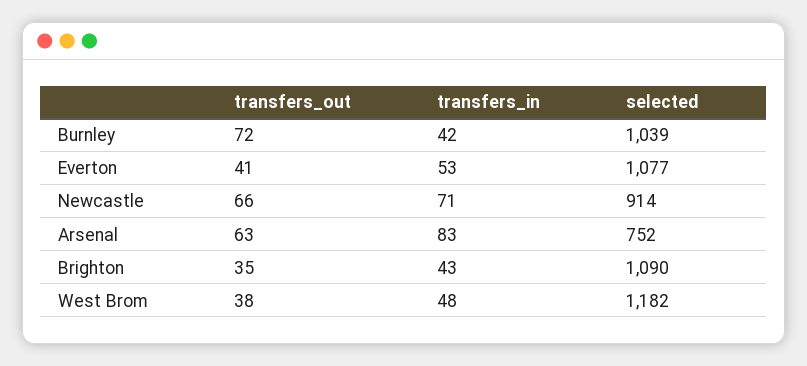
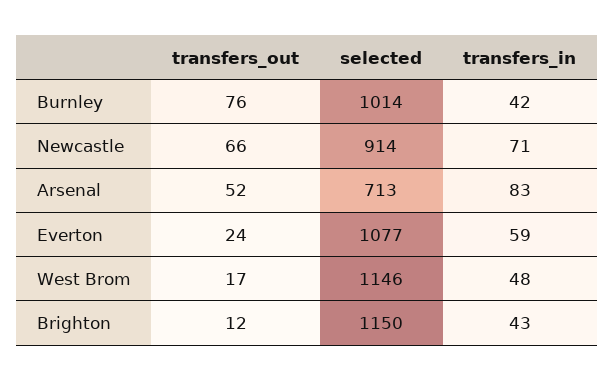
transfers_out, Burnley: 72 -> 76
selected, Burnley: 1039 -> 1014
transfers_out, Everton: 41 -> 24
transfers_in, Everton: 53 -> 59
transfers_out, Arsenal: 63 -> 52
selected, Arsenal: 752 -> 713
transfers_out, Brighton: 35 -> 12
selected, Brighton: 1090 -> 1150
transfers_out, West Brom: 38 -> 17
selected, West Brom: 1182 -> 1146

